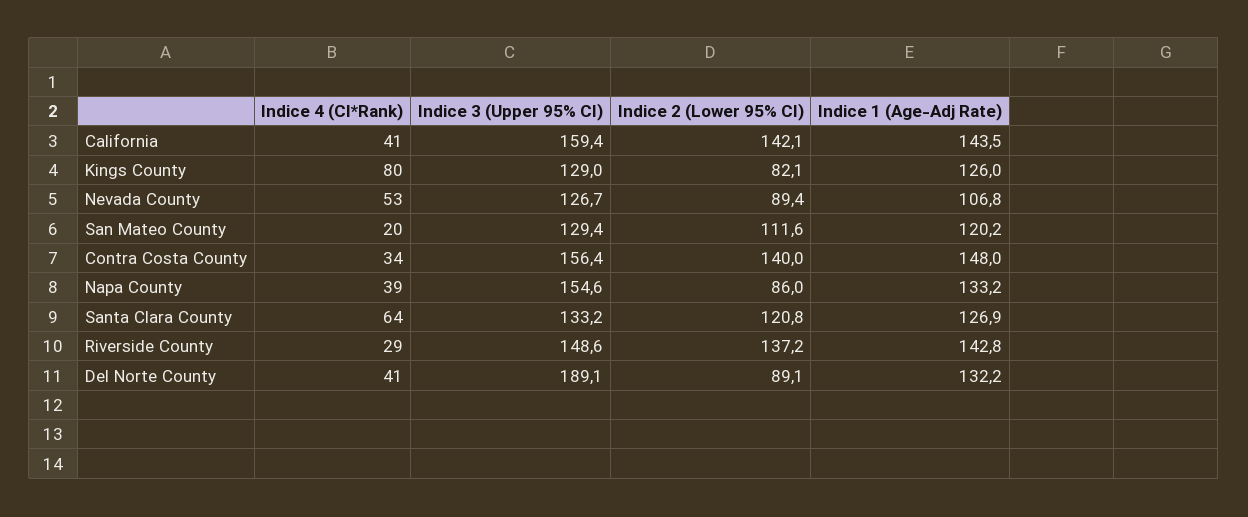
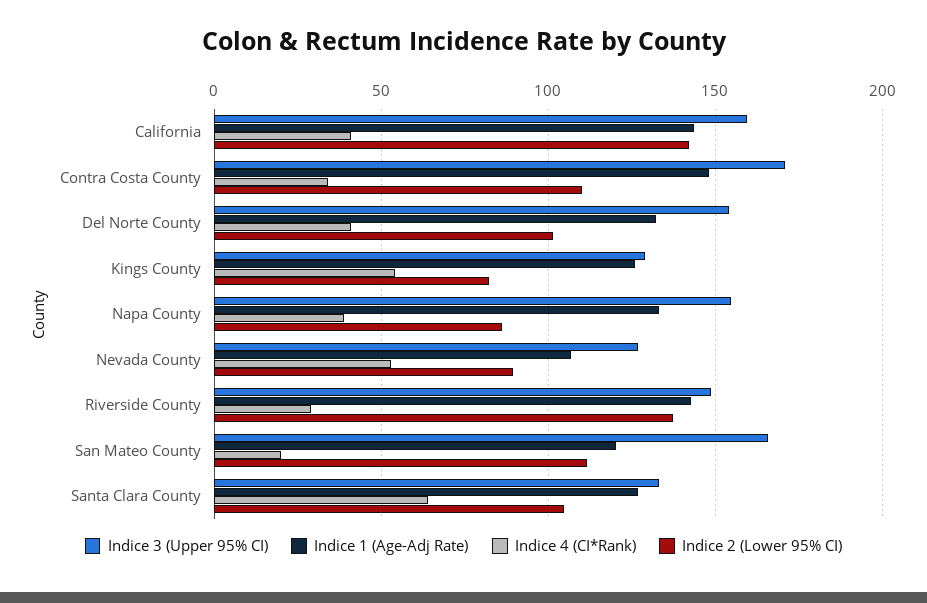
Indice 4 (CI*Rank), Kings County: 80 -> 55
Indice 3 (Upper 95% CI), San Mateo County: 129.4 -> 165
Indice 3 (Upper 95% CI), Contra Costa County: 156.4 -> 170
Indice 2 (Lower 95% CI), Contra Costa County: 140 -> 110
Indice 2 (Lower 95% CI), Santa Clara County: 120.8 -> 105
Indice 3 (Upper 95% CI), Del Norte County: 189.1 -> 155
Indice 2 (Lower 95% CI), Del Norte County: 89.1 -> 100

